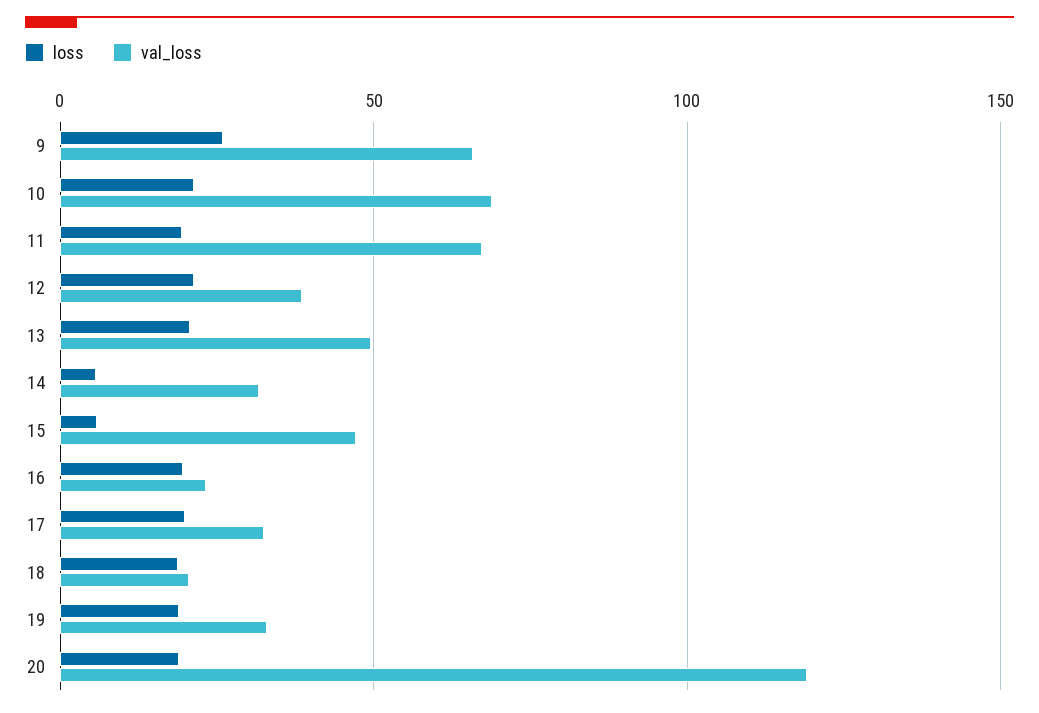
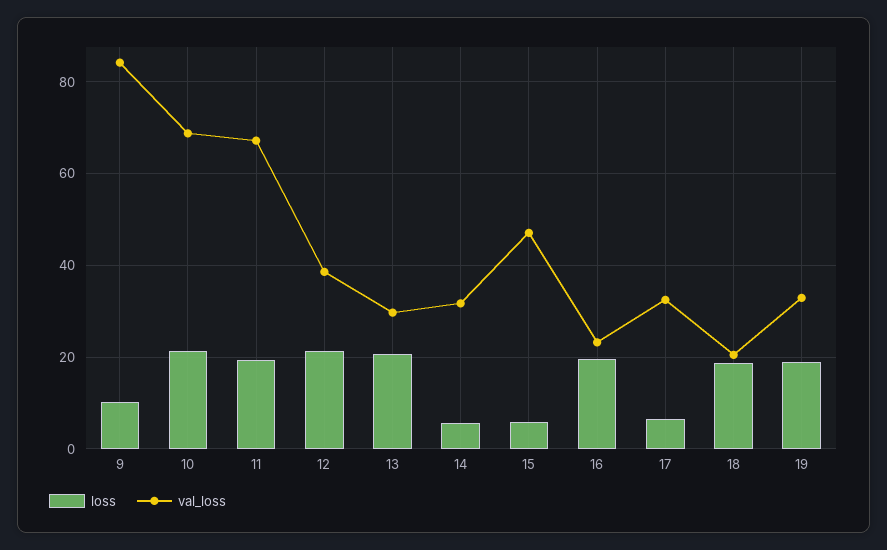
loss, 9: 25 -> 10
val_loss, 9: 65 -> 84
val_loss, 13: 50 -> 30
loss, 17: 20 -> 6
loss, 20: 20 -> none
val_loss, 20: 120 -> none

